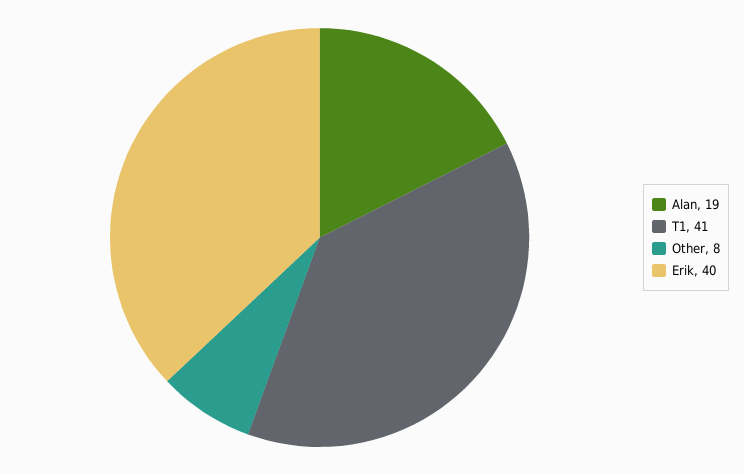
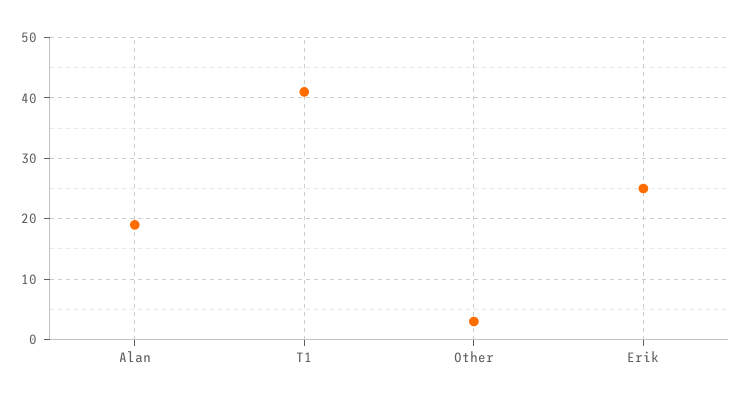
Other: 8 -> 3
Erik: 40 -> 25

